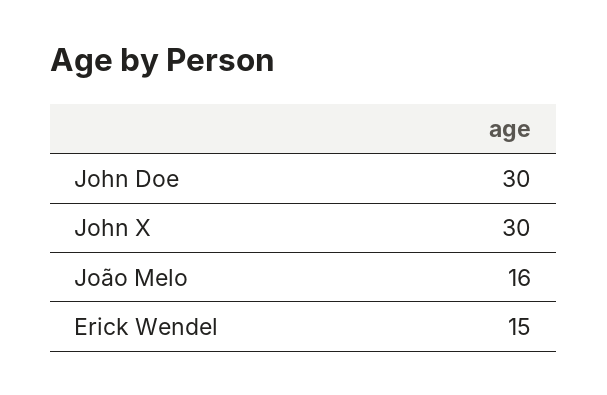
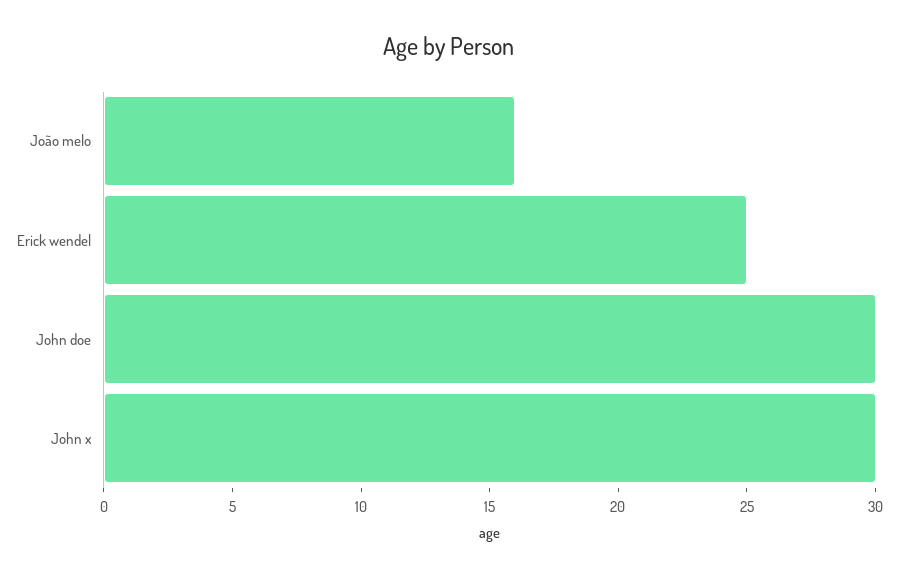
Erick Wendel: 15 -> 25

